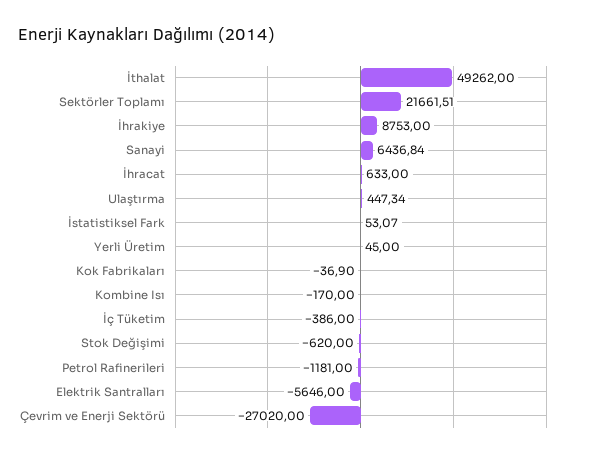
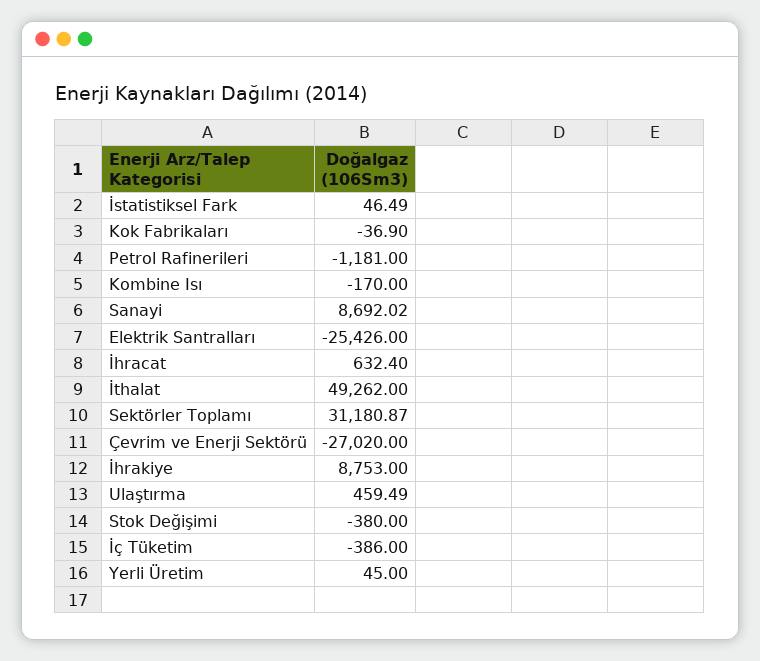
Sektörler Toplamı: 21661.51 -> 31180.87
Sanayi: 6436.84 -> 8692.02
İhracat: 633 -> 632.4
Ulaştırma: 447.34 -> 459.49
İstatistiksel Fark: 53.07 -> 46.49
Stok Değişimi: -620 -> -380
Elektrik Santralları: -5646 -> -25426

